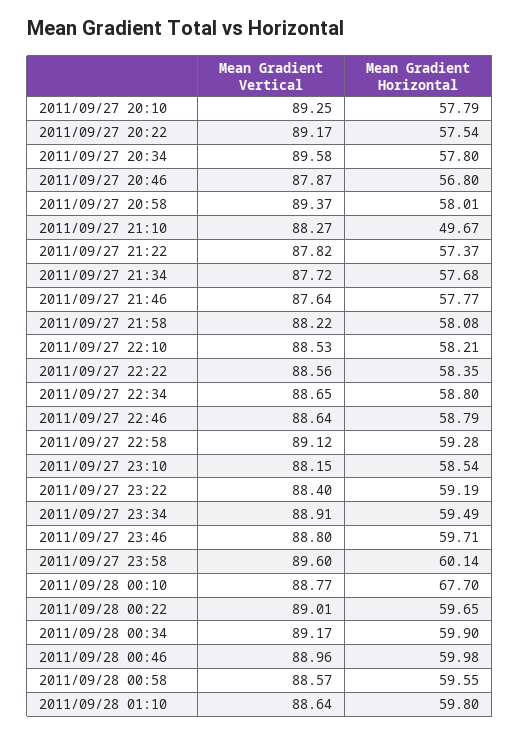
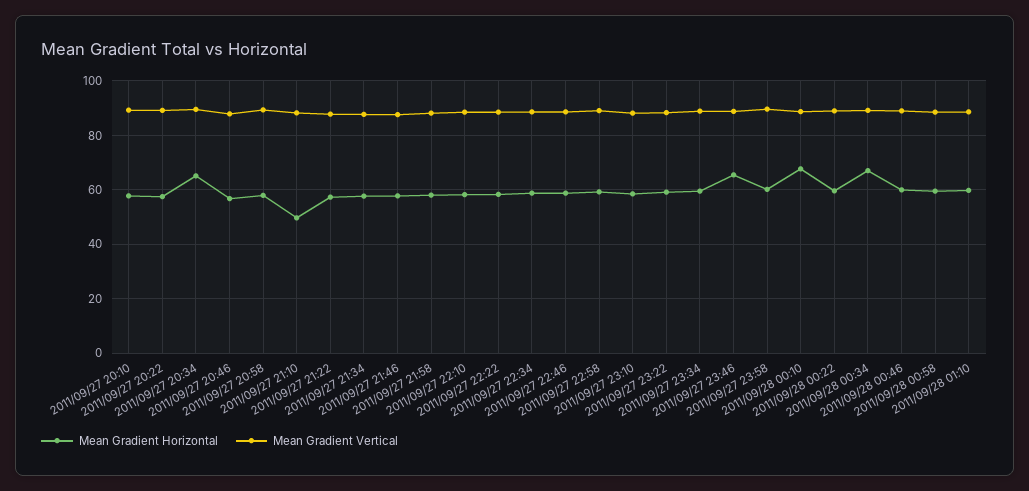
Mean Gradient Horizontal, 2011/09/27 20:34: 57.8 -> 65
Mean Gradient Horizontal, 2011/09/27 23:46: 59.71 -> 65
Mean Gradient Horizontal, 2011/09/28 00:34: 59.9 -> 67.5

